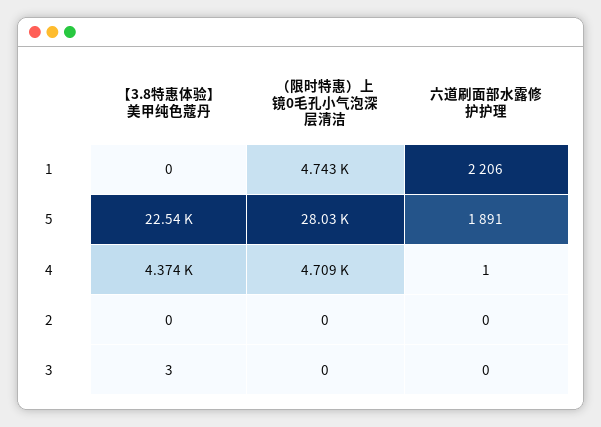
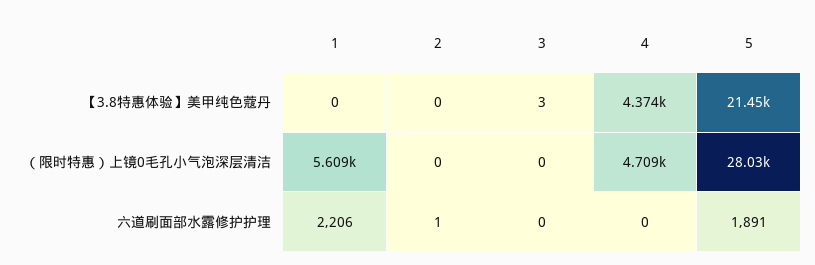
（限时特惠）上镜0毛孔小气泡深层清洁, 1: 4743 -> 5609
【3.8特惠体验】美甲纯色蔻丹, 5: 22540 -> 21450
六道刷面部水露修护护理, 4: 1 -> 0
六道刷面部水露修护护理, 2: 0 -> 1

